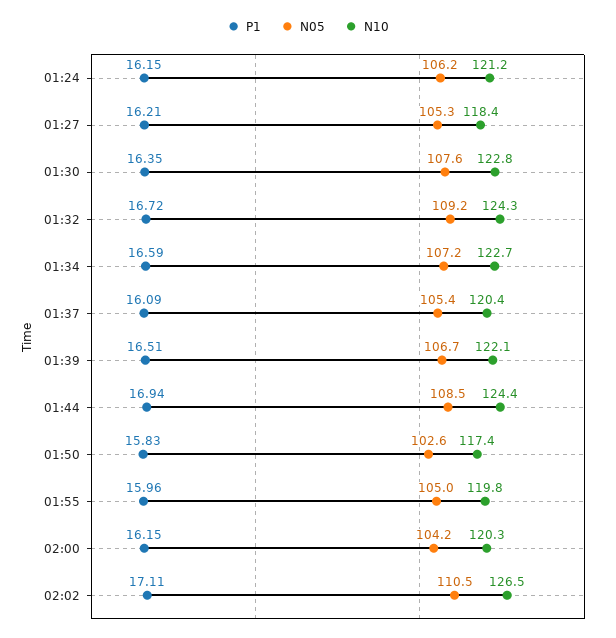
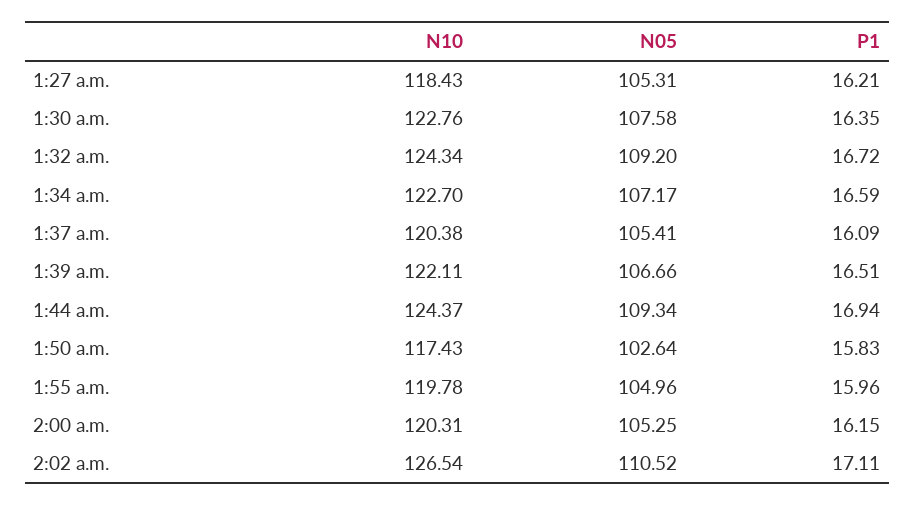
P1, 01:24: 16.15 -> none
N05, 01:24: 106.2 -> none
N10, 01:24: 121.2 -> none
N05, 01:44: 108.5 -> 109.34
N05, 02:00: 104.2 -> 105.25

